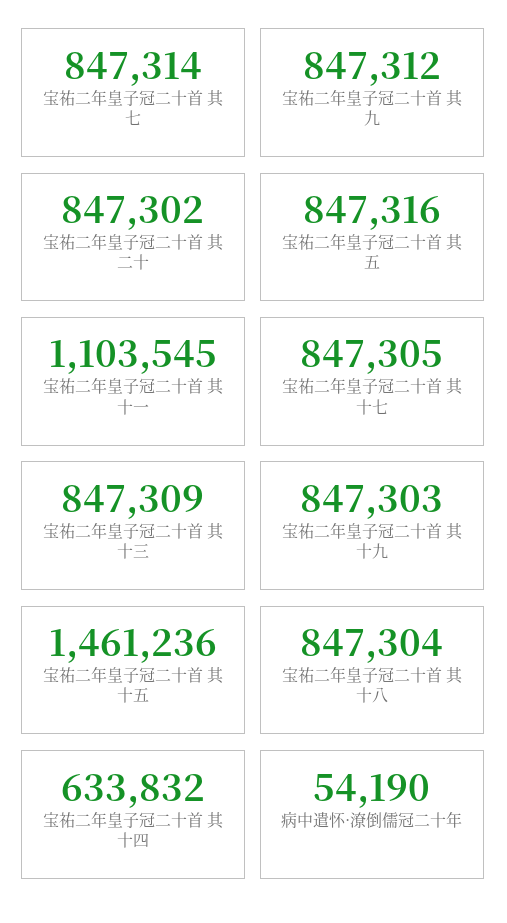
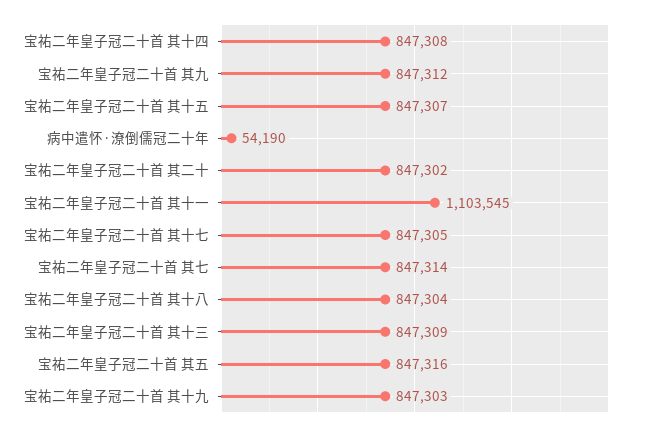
宝祐二年皇子冠二十首 其十五: 1461236 -> 847307
宝祐二年皇子冠二十首 其十四: 633832 -> 847308

